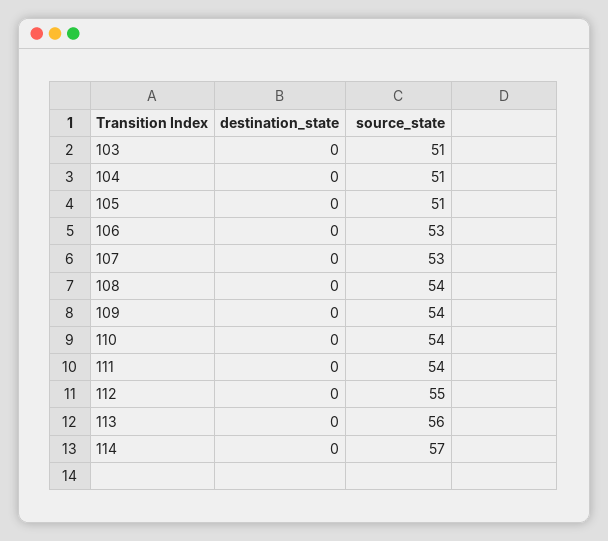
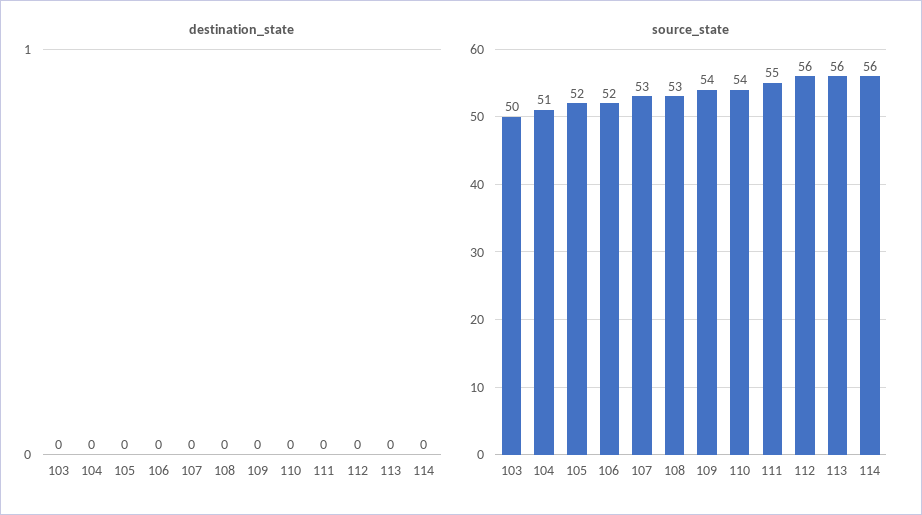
source_state, 103: 51 -> 50
source_state, 105: 51 -> 52
source_state, 106: 53 -> 52
source_state, 108: 54 -> 53
source_state, 111: 54 -> 55
source_state, 112: 55 -> 56
source_state, 114: 57 -> 56

